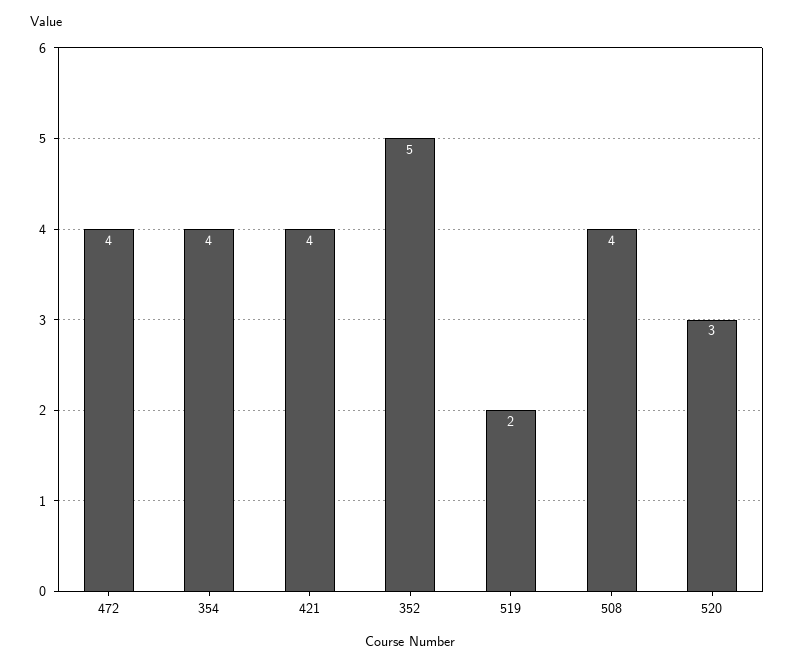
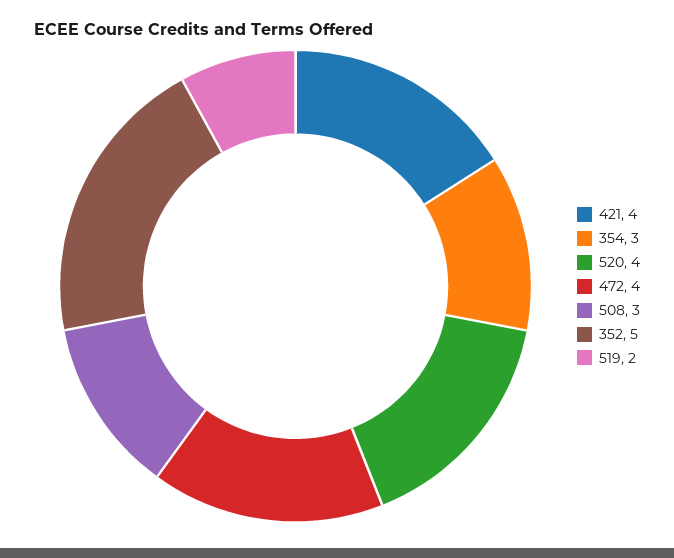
354: 4 -> 3
508: 4 -> 3
520: 3 -> 4

